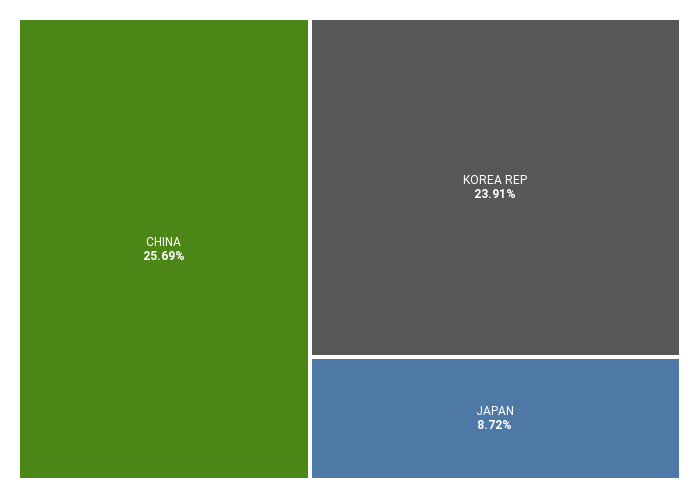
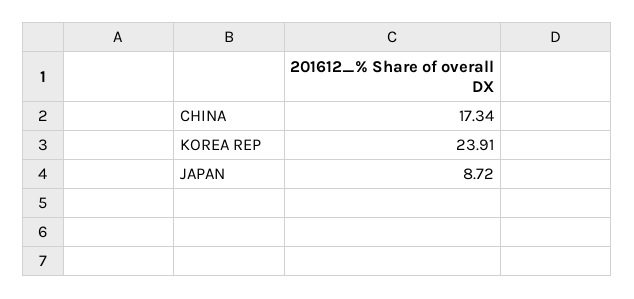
CHINA: 25.69 -> 17.34

